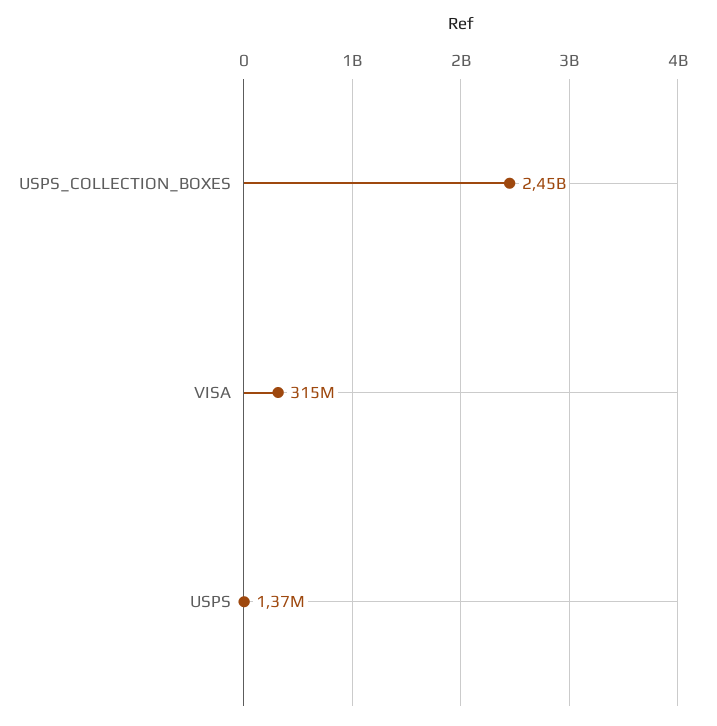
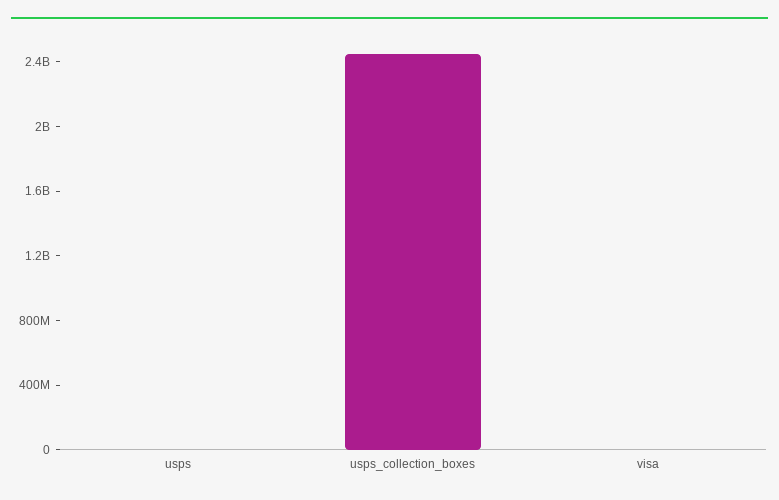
VISA: 315000000 -> 0

